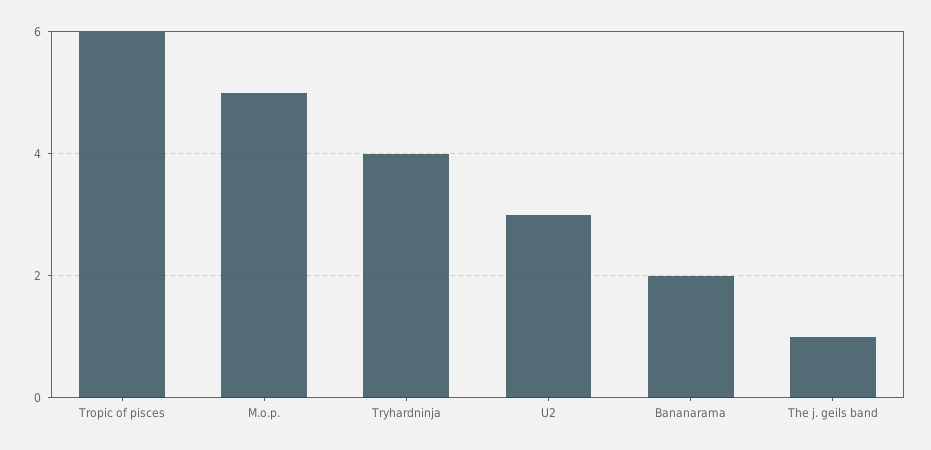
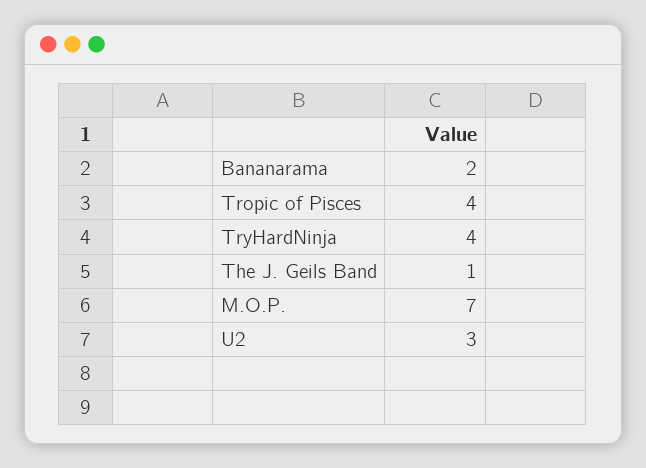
Tropic of pisces: 6 -> 4
M.o.p.: 5 -> 7

